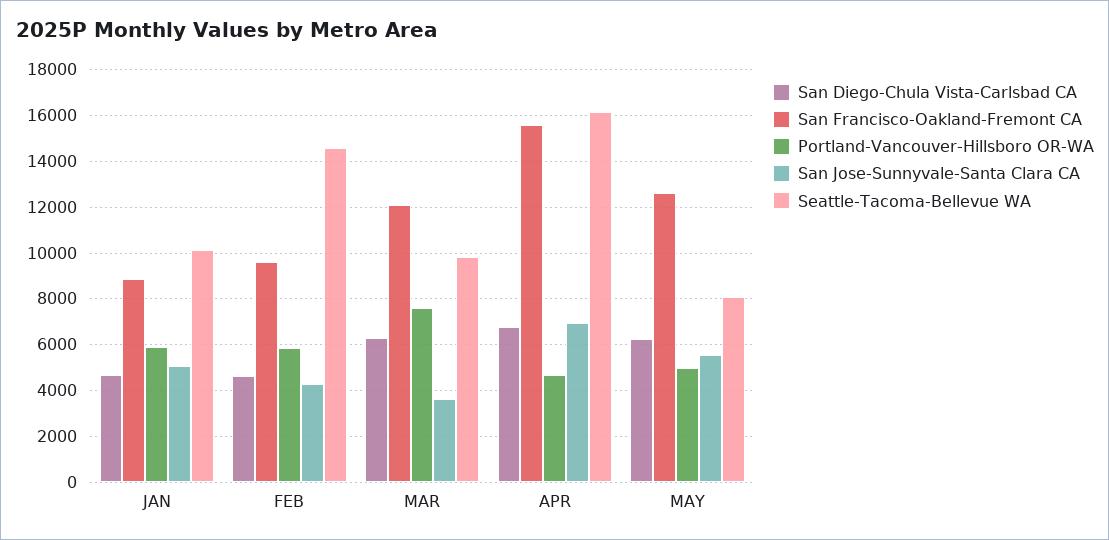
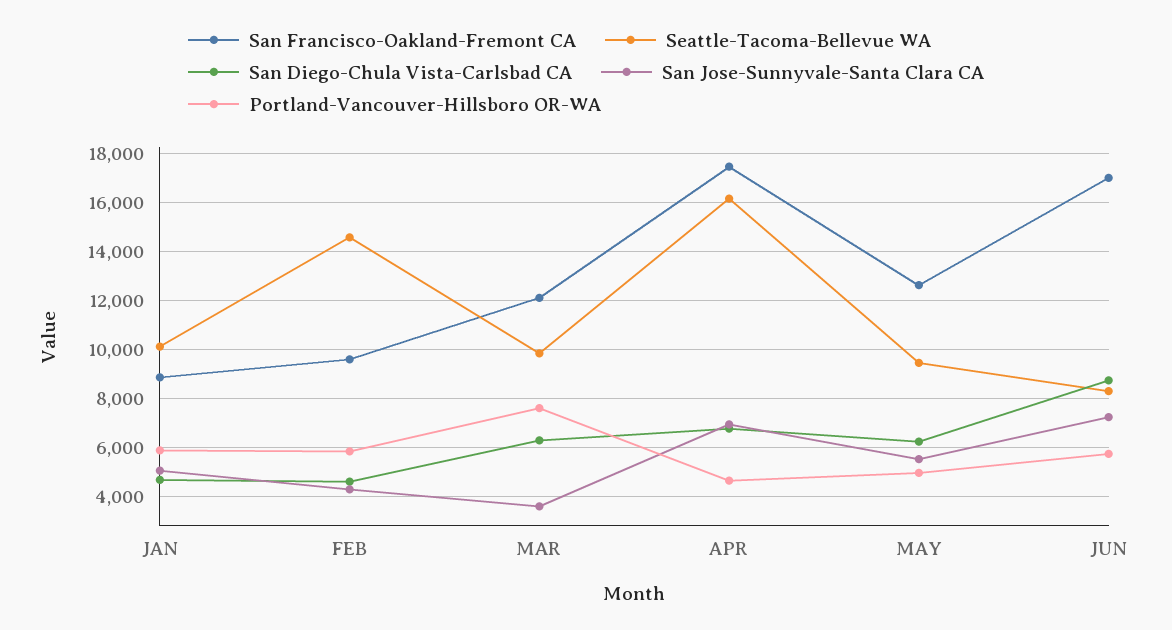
San Francisco-Oakland-Fremont CA, APR: 15500 -> 17500
Seattle-Tacoma-Bellevue WA, MAY: 8000 -> 9500
San Francisco-Oakland-Fremont CA, JUN: none -> 17000
Seattle-Tacoma-Bellevue WA, JUN: none -> 8250
San Diego-Chula Vista-Carlsbad CA, JUN: none -> 8750
San Jose-Sunnyvale-Santa Clara CA, JUN: none -> 7250
Portland-Vancouver-Hillsboro OR-WA, JUN: none -> 5750

